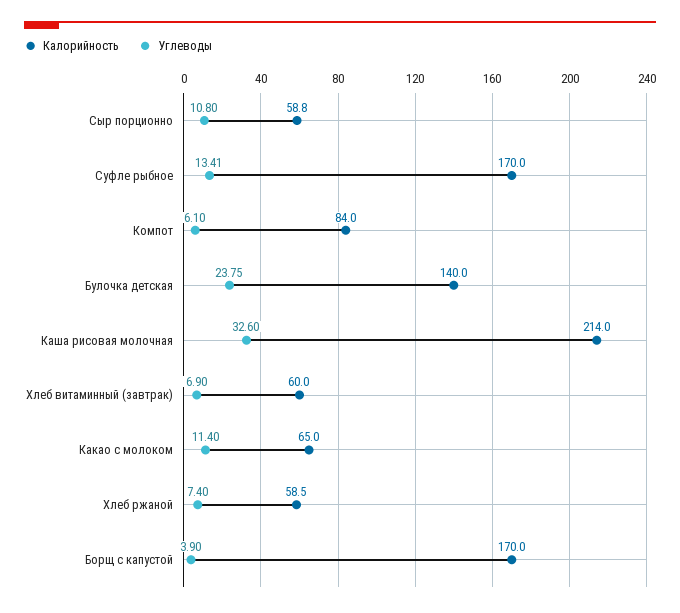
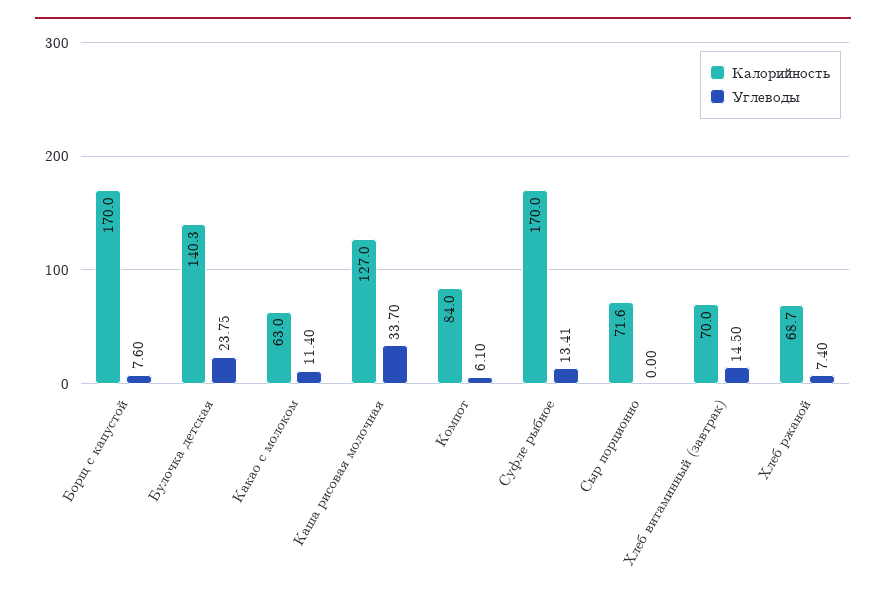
Калорийность, Сыр порционно: 58.8 -> 71.6
Углеводы, Сыр порционно: 10.8 -> 0
Калорийность, Булочка детская: 140 -> 140.3
Калорийность, Каша рисовая молочная: 214 -> 127
Углеводы, Каша рисовая молочная: 32.6 -> 33.7
Калорийность, Хлеб витаминный (завтрак): 60 -> 70
Углеводы, Хлеб витаминный (завтрак): 6.9 -> 14.5
Калорийность, Какао с молоком: 65 -> 63
Калорийность, Хлеб ржаной: 58.5 -> 68.7
Углеводы, Борщ с капустой: 3.9 -> 7.6

